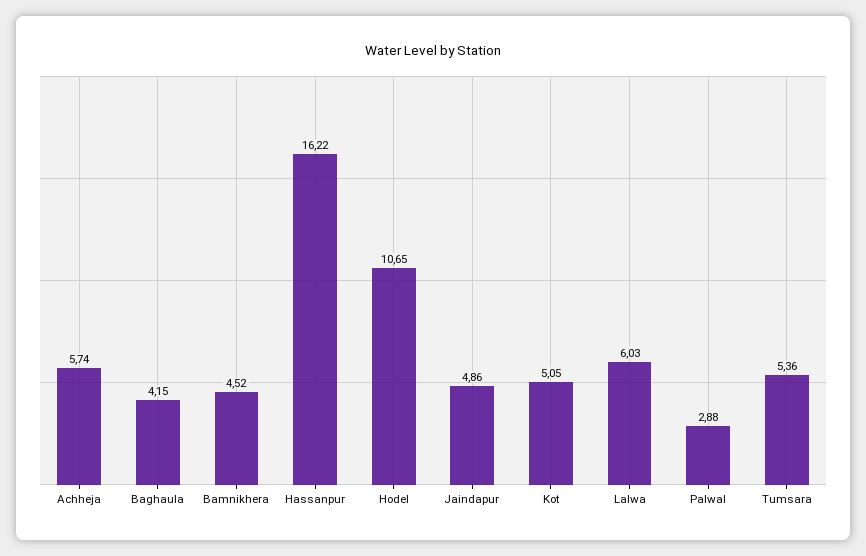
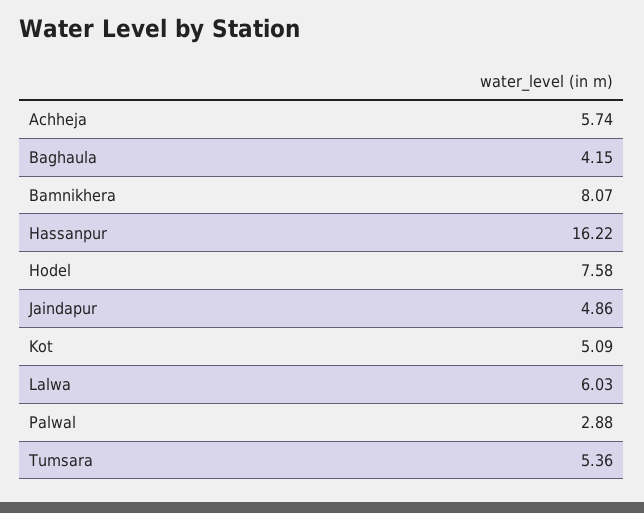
Bamnikhera: 4.52 -> 8.07
Hodel: 10.65 -> 7.58
Kot: 5.05 -> 5.09

